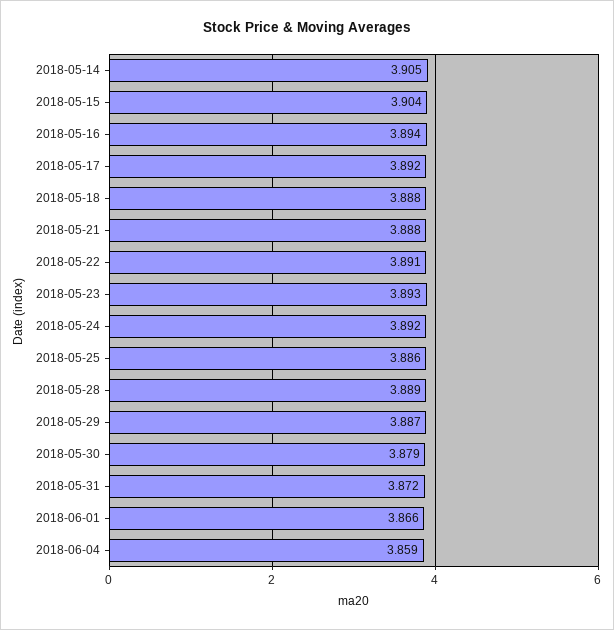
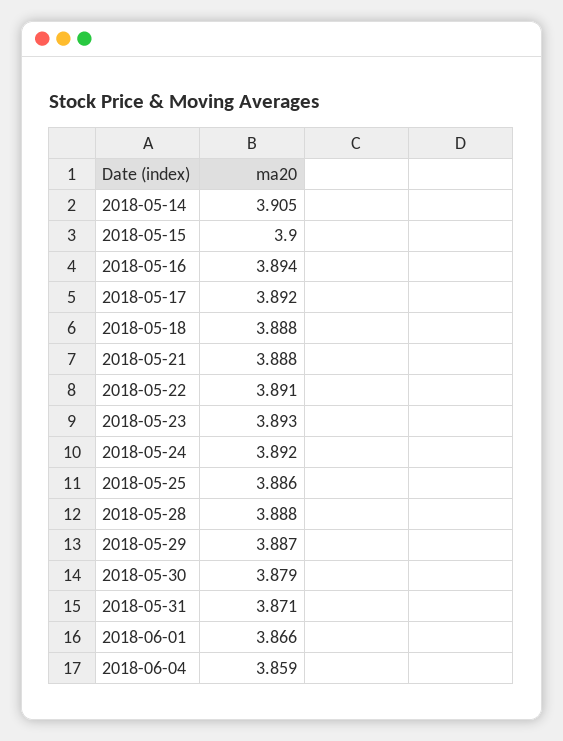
2018-05-15: 3.904 -> 3.9
2018-05-28: 3.889 -> 3.888
2018-05-31: 3.872 -> 3.871

